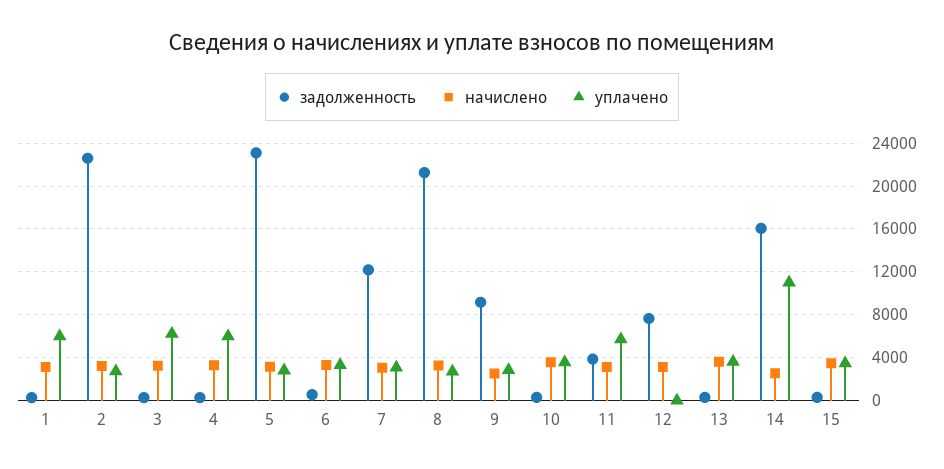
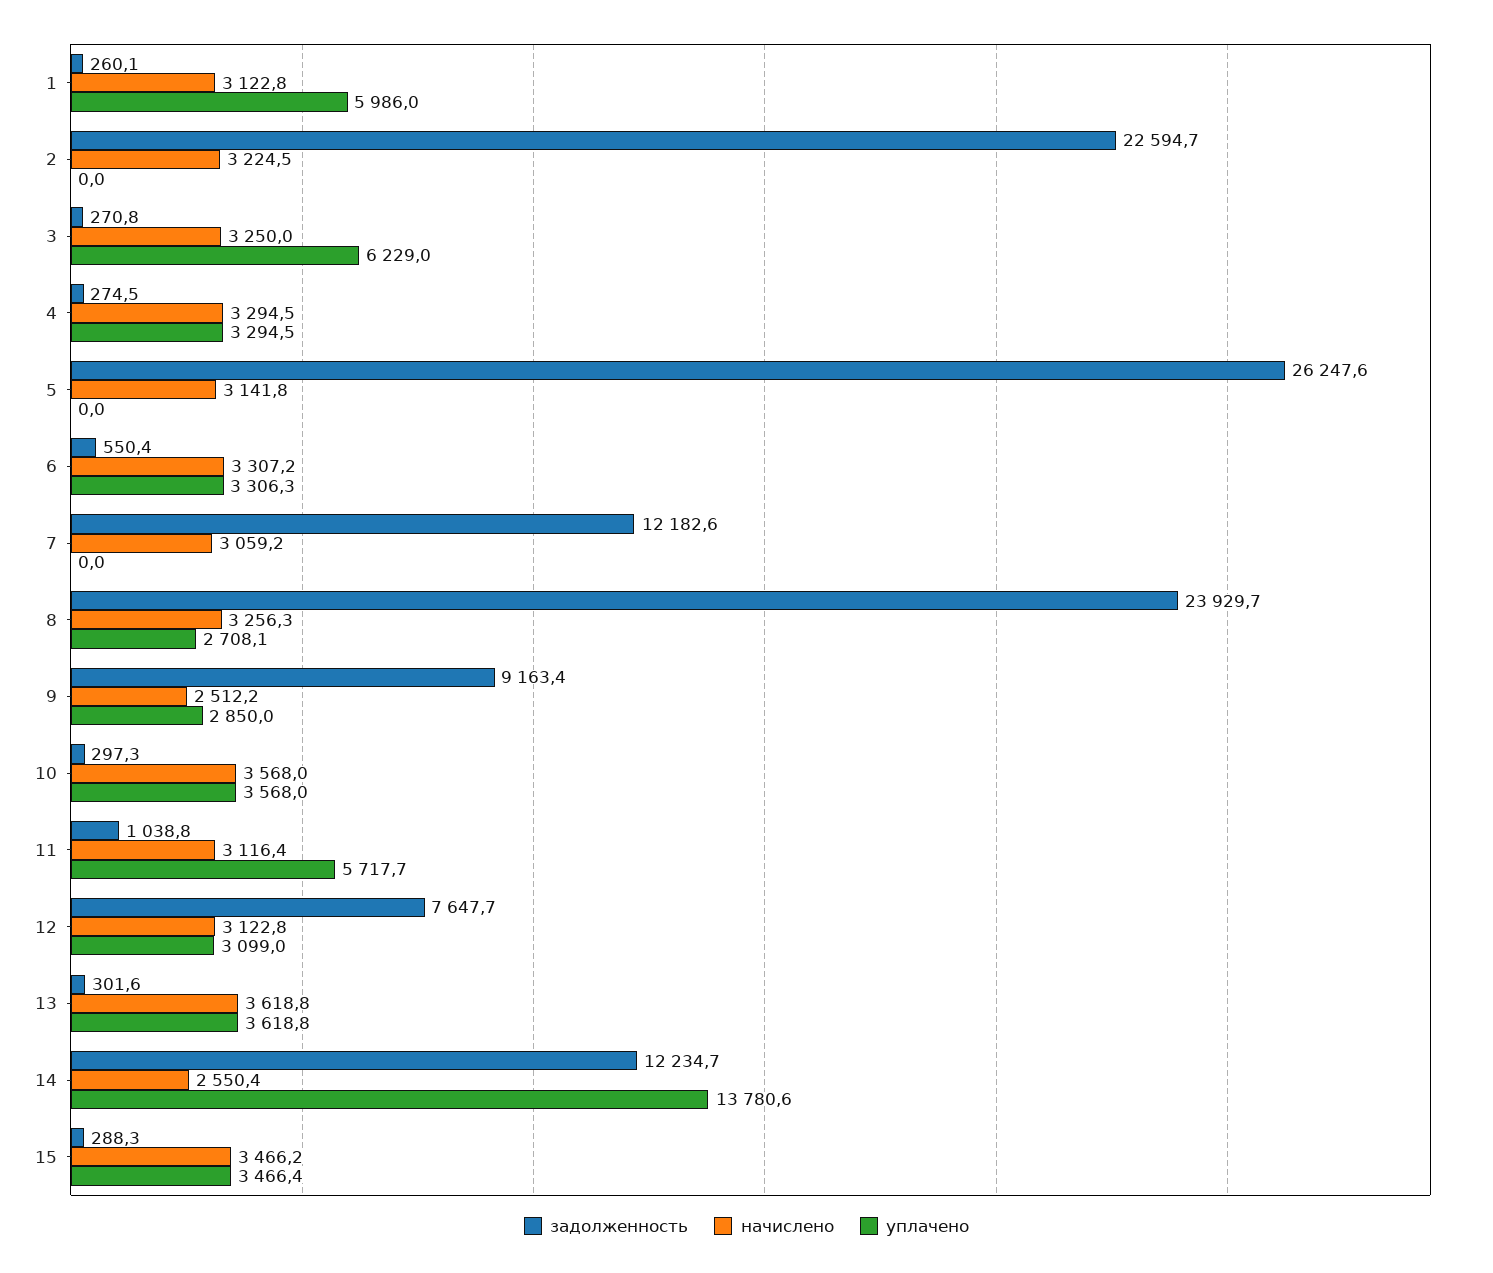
уплачено, 2: 3000 -> 0
уплачено, 4: 6000 -> 3294.5
задолженность, 5: 23000 -> 26247.6
уплачено, 5: 3000 -> 0
уплачено, 7: 3000 -> 0
задолженность, 8: 21000 -> 23929.7
задолженность, 11: 4000 -> 1038.8
уплачено, 12: 0 -> 3099
задолженность, 14: 16000 -> 12234.7
уплачено, 14: 11000 -> 13780.6

